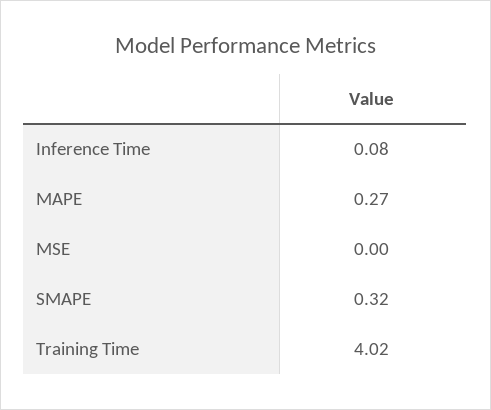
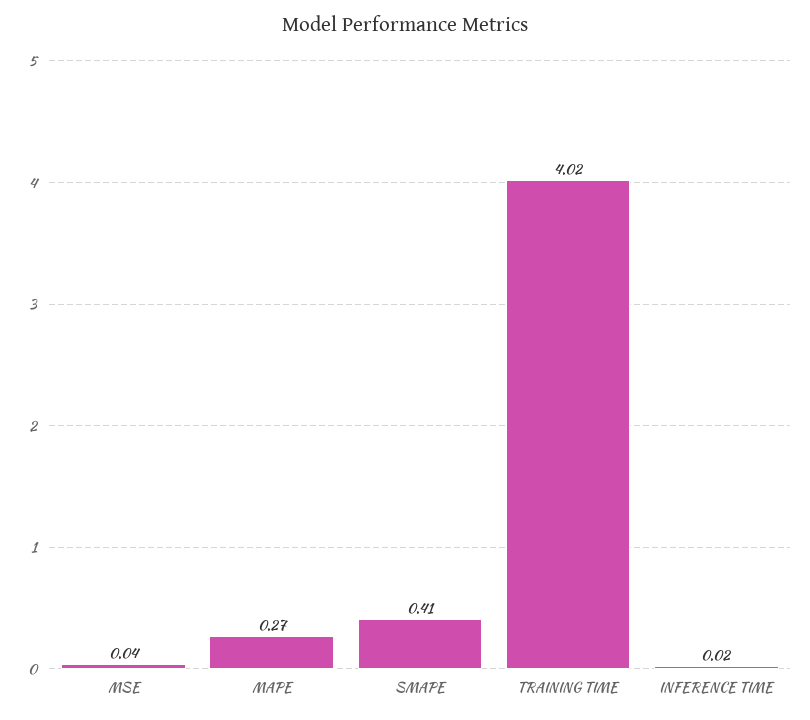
Inference Time: 0.08 -> 0.02
MSE: 0 -> 0.04
SMAPE: 0.32 -> 0.41

